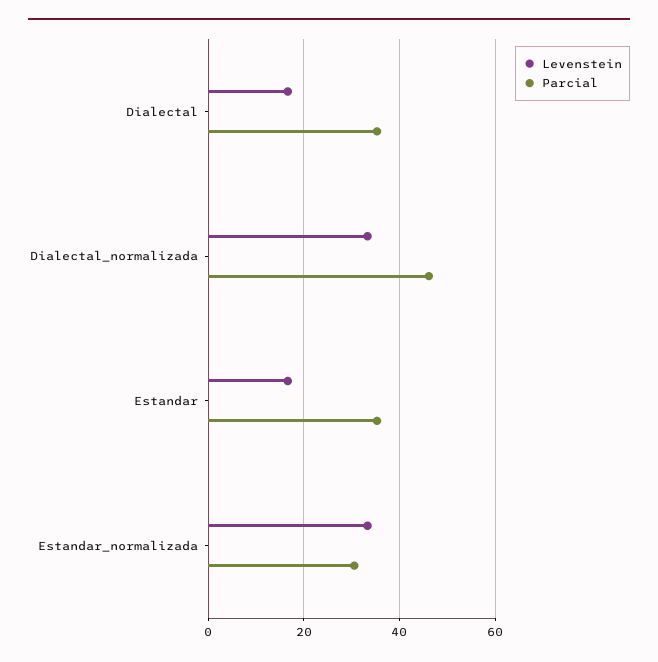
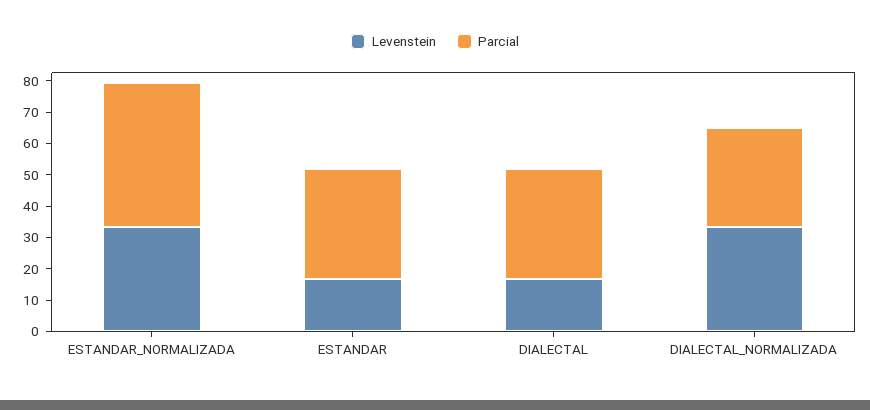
Parcial, Dialectal_normalizada: 46 -> 30
Parcial, Estandar_normalizada: 30 -> 45

